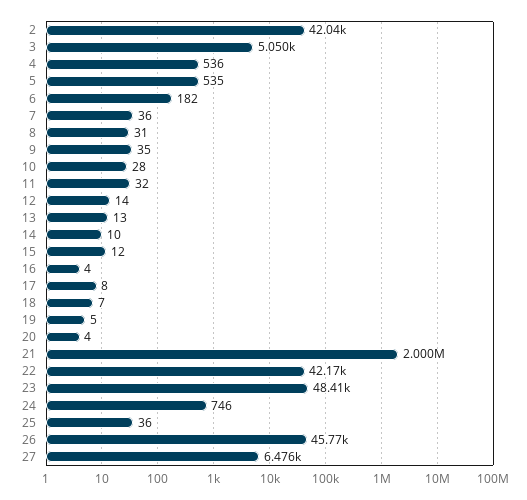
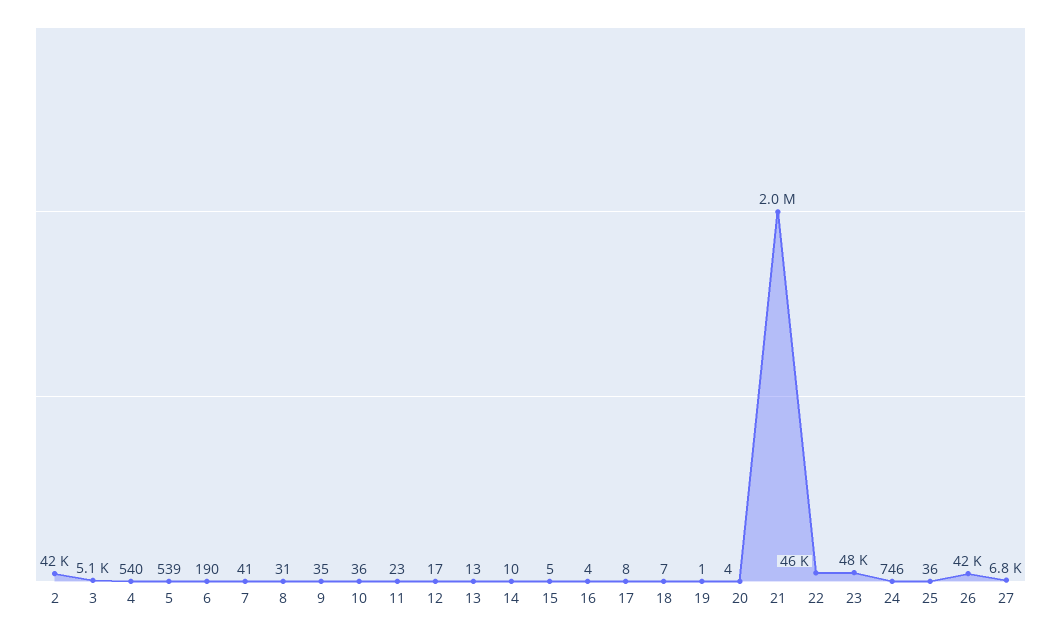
4: 536 -> 540
5: 535 -> 539
6: 182 -> 190
7: 36 -> 41
10: 28 -> 36
11: 32 -> 23
12: 14 -> 17
15: 12 -> 5
19: 5 -> 1
22: 42170 -> 46000
26: 45770 -> 42000
27: 6476 -> 6800

